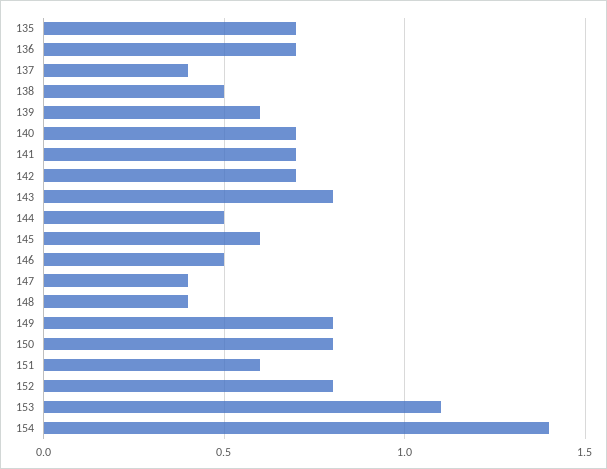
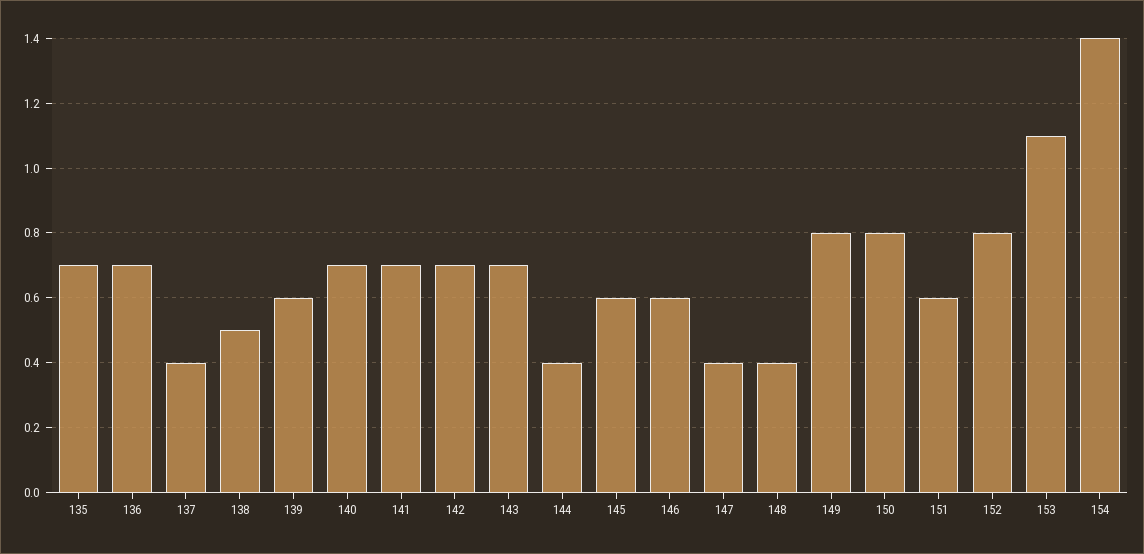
143: 0.8 -> 0.7
144: 0.5 -> 0.4
146: 0.5 -> 0.6

